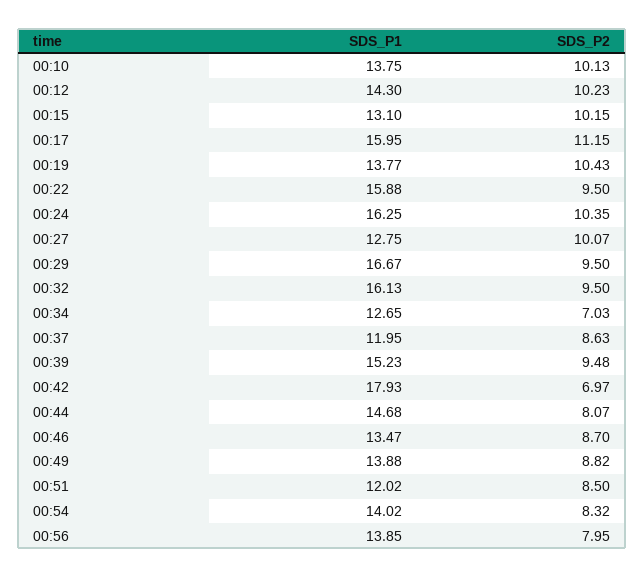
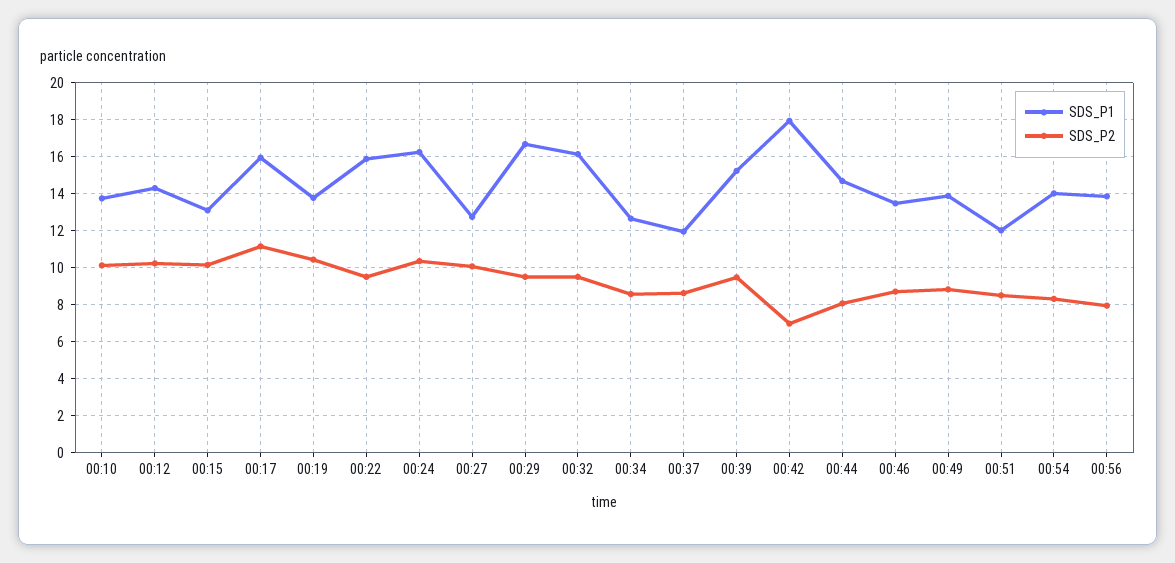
SDS_P2, 00:34: 7.03 -> 8.5

